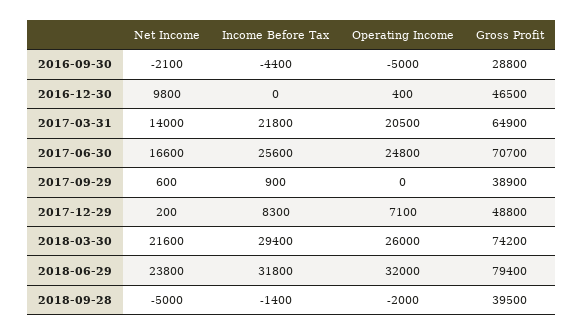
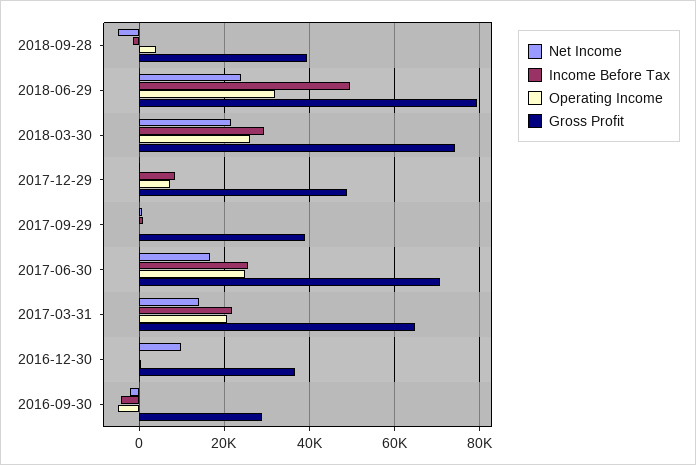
Gross Profit, 2016-12-30: 46500 -> 36000
Income Before Tax, 2018-06-29: 31800 -> 50000
Operating Income, 2018-09-28: -2000 -> 4000

